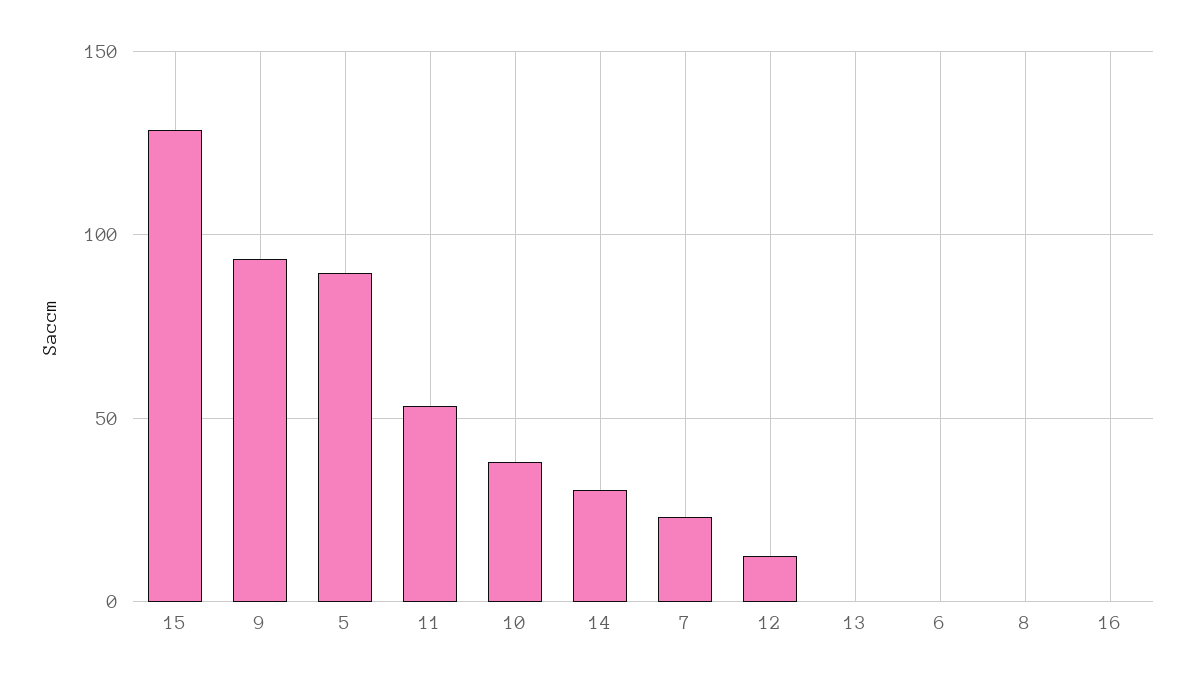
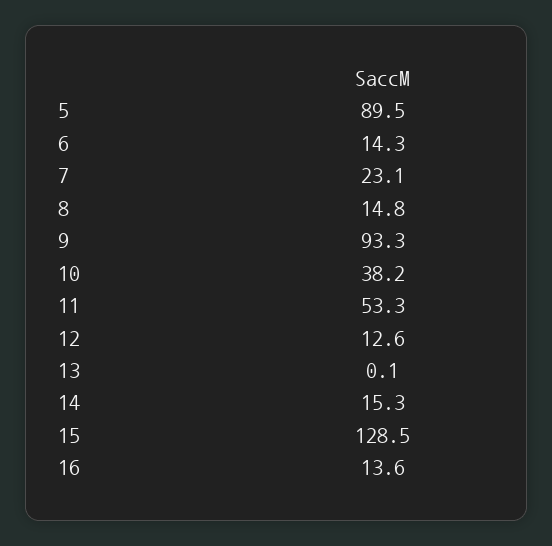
14: 30 -> 15.3
6: 0 -> 14.3
8: 0 -> 14.8
16: 0 -> 13.6

